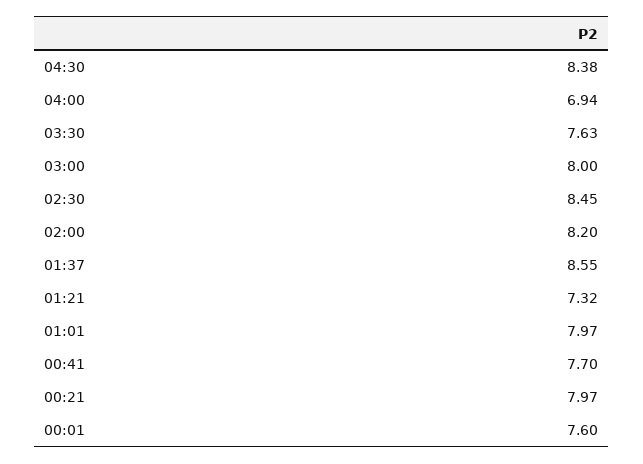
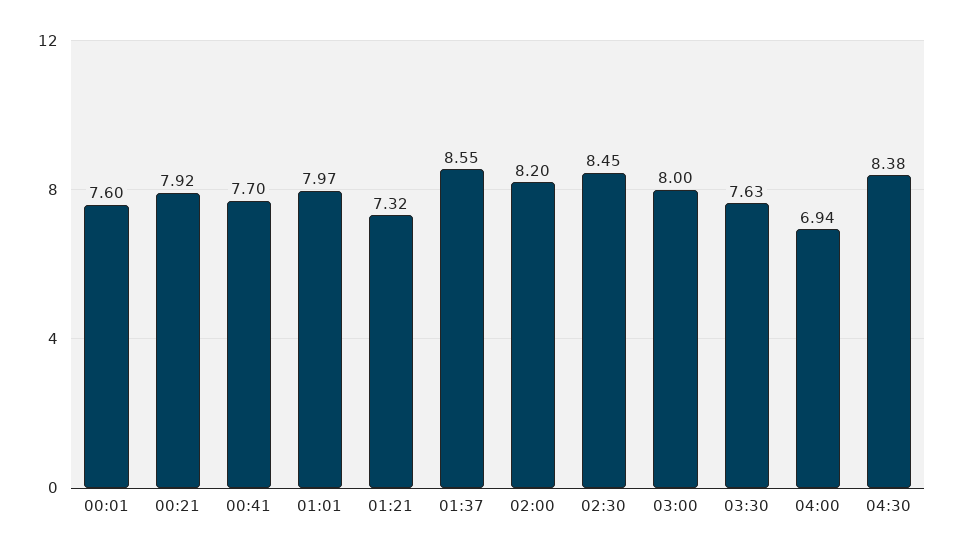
00:21: 7.97 -> 7.92

